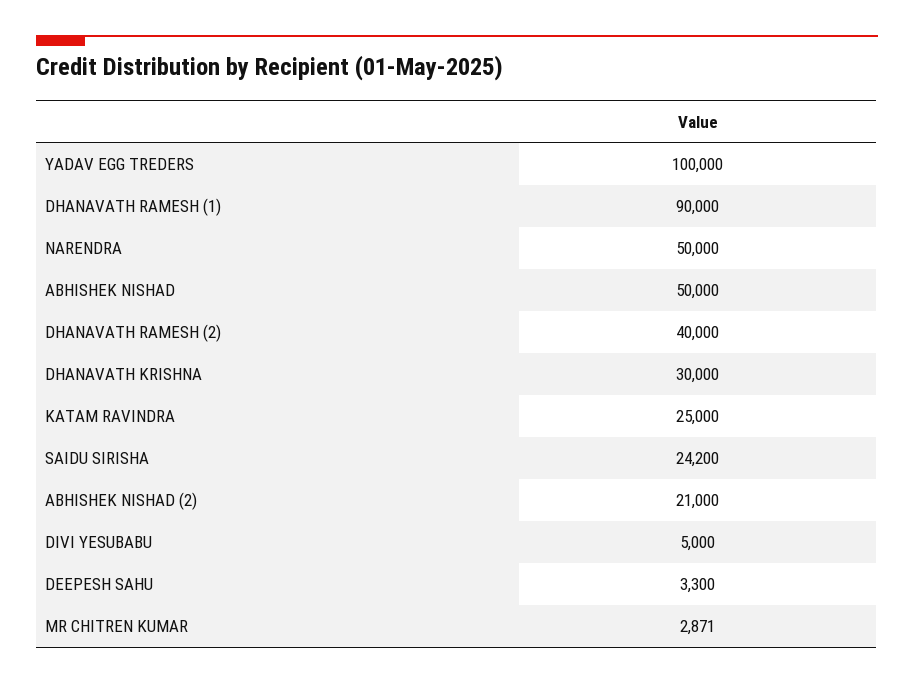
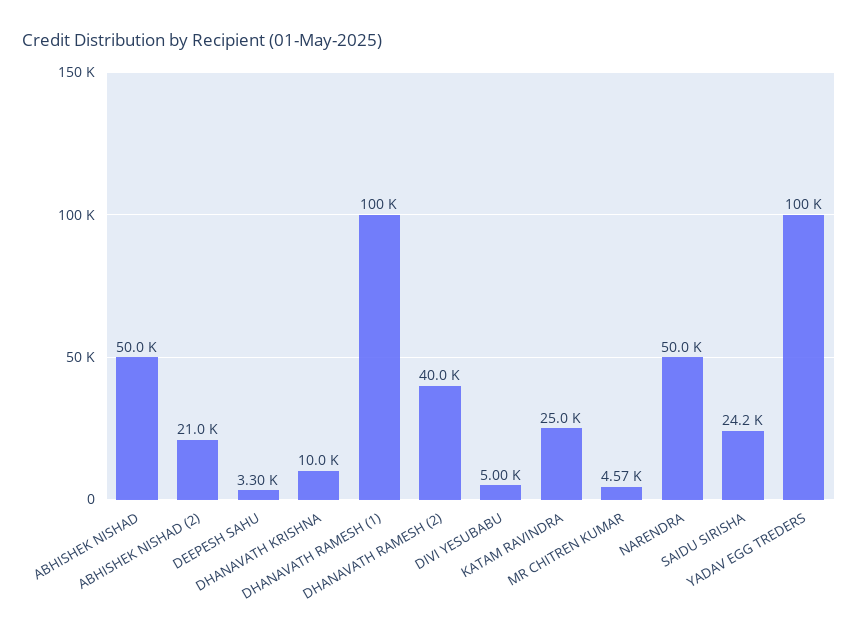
DHANAVATH RAMESH (1): 90000 -> 100000
DHANAVATH KRISHNA: 30000 -> 10000
MR CHITREN KUMAR: 2871 -> 4570

